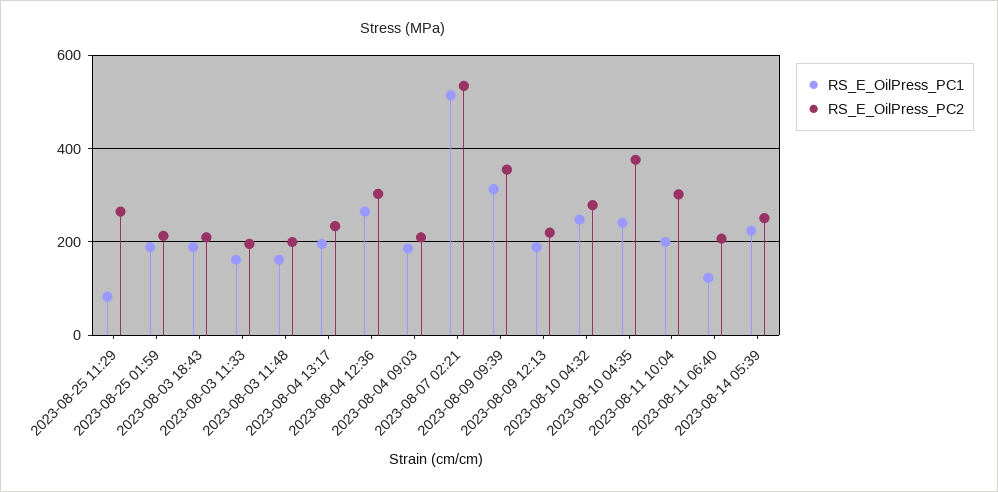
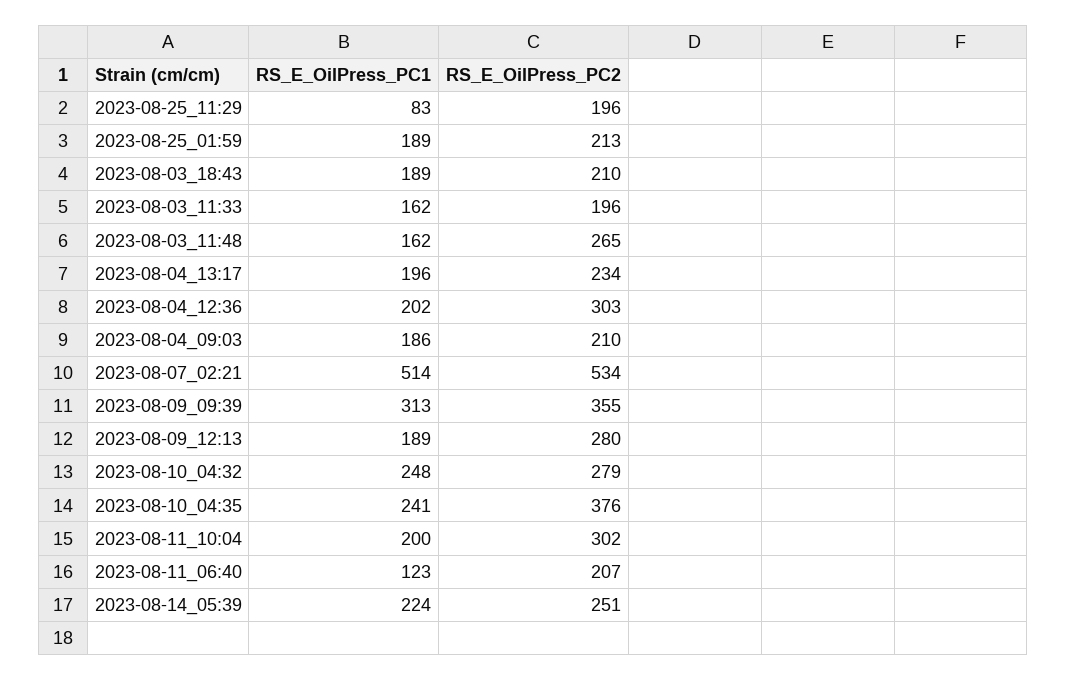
RS_E_OilPress_PC2, 2023-08-25 11:29: 260 -> 196
RS_E_OilPress_PC2, 2023-08-03 11:48: 200 -> 265
RS_E_OilPress_PC1, 2023-08-04 12:36: 260 -> 202
RS_E_OilPress_PC2, 2023-08-09 12:13: 220 -> 280

